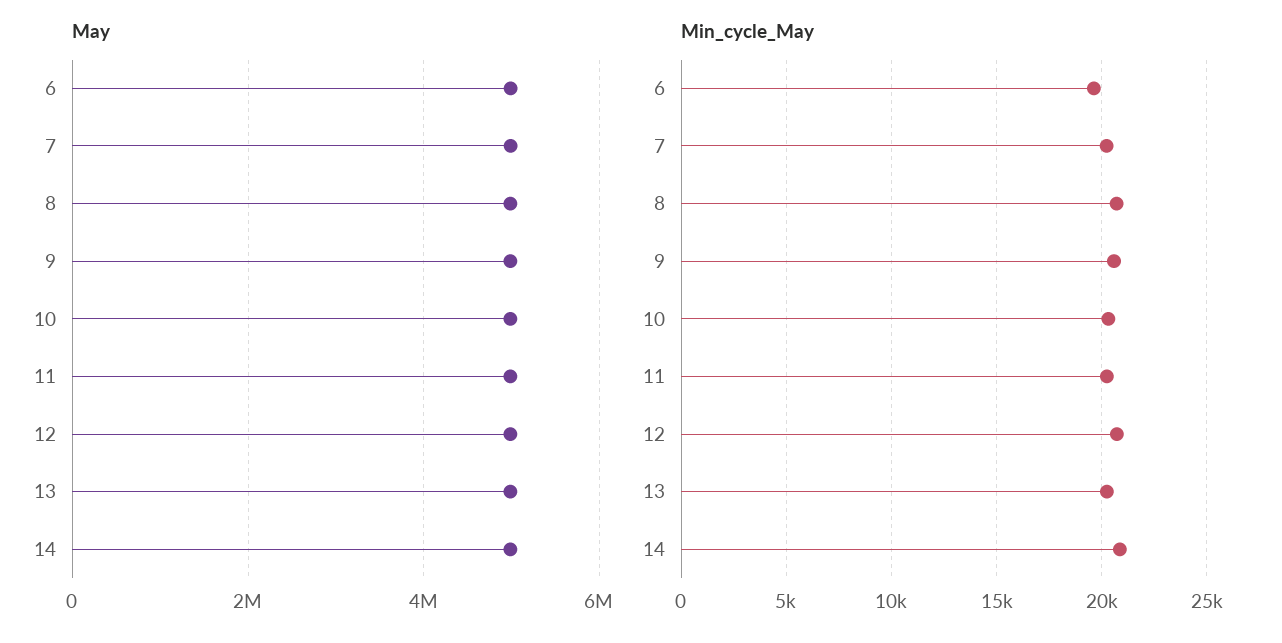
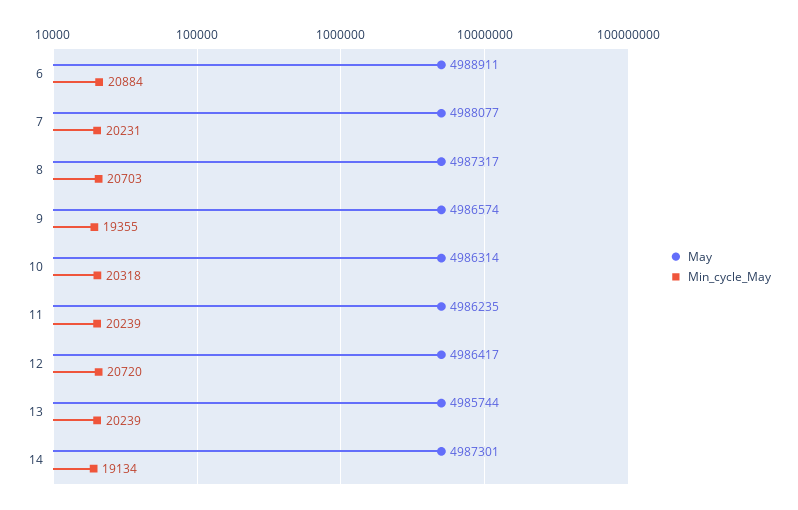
Min_cycle_May, 6: 19500 -> 20884
Min_cycle_May, 9: 20500 -> 19355
Min_cycle_May, 14: 21000 -> 19134

